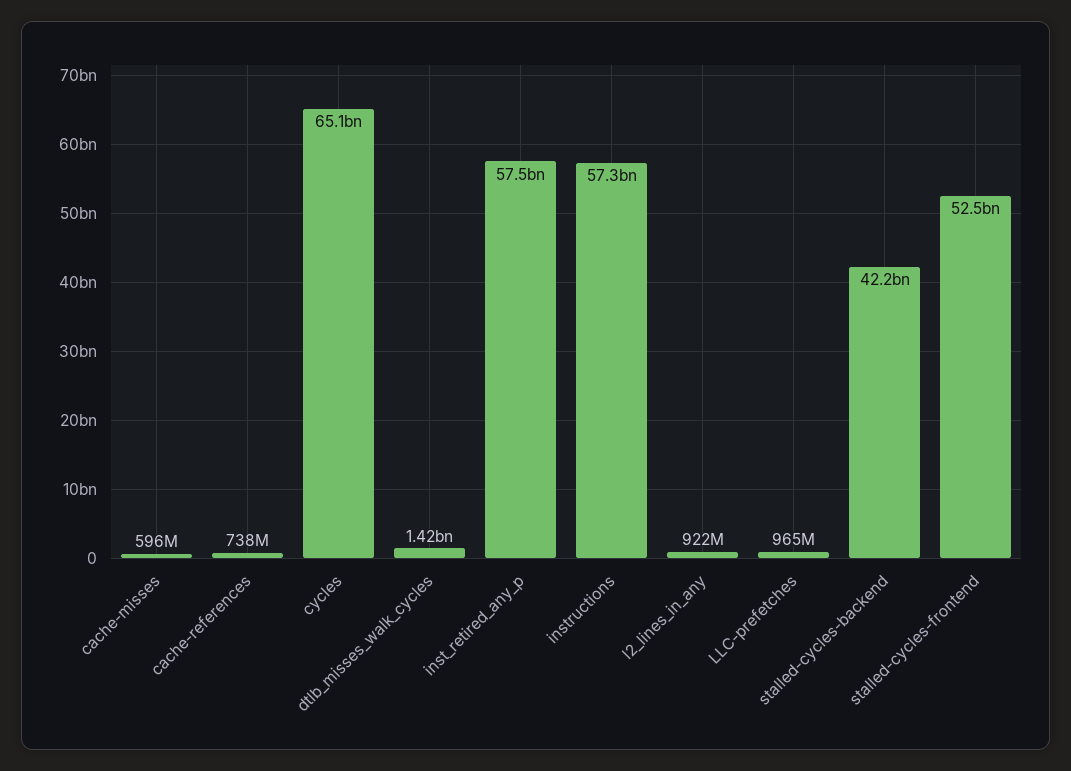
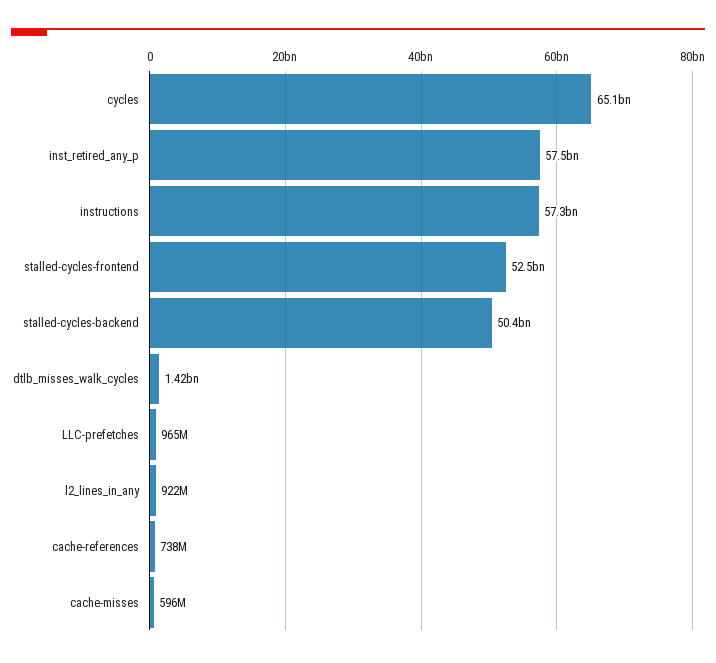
stalled-cycles-backend: 42200000000 -> 50400000000

